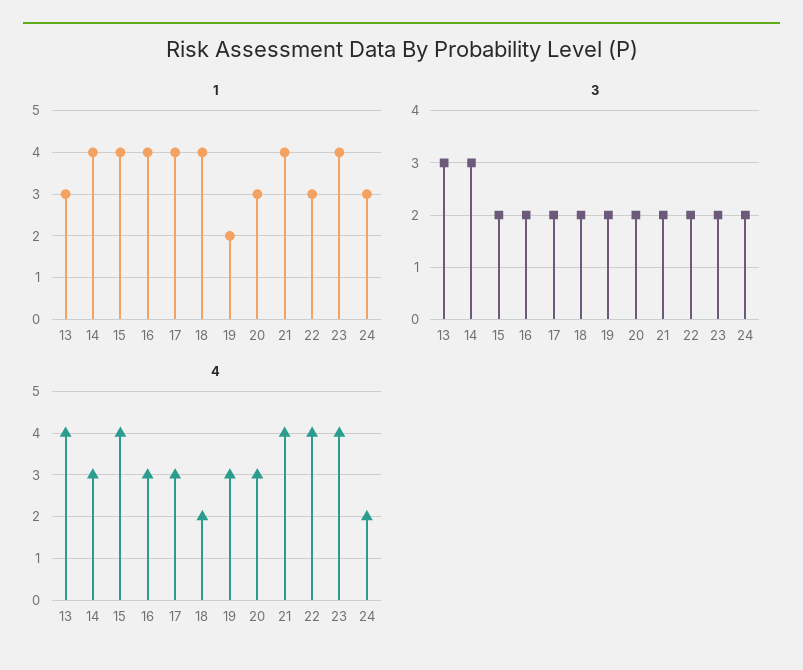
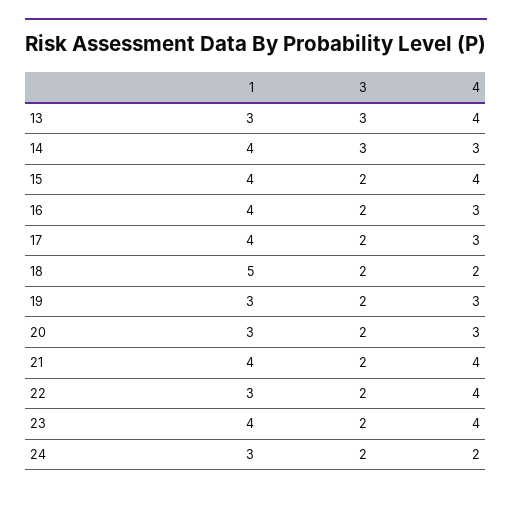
1, 18: 4 -> 5
1, 19: 2 -> 3

